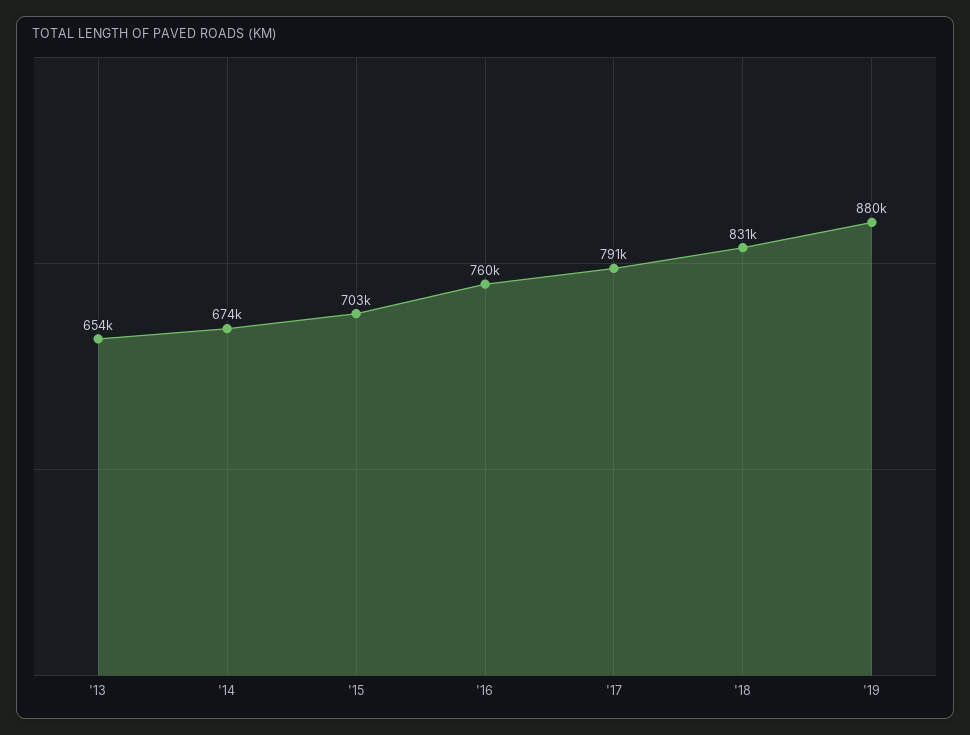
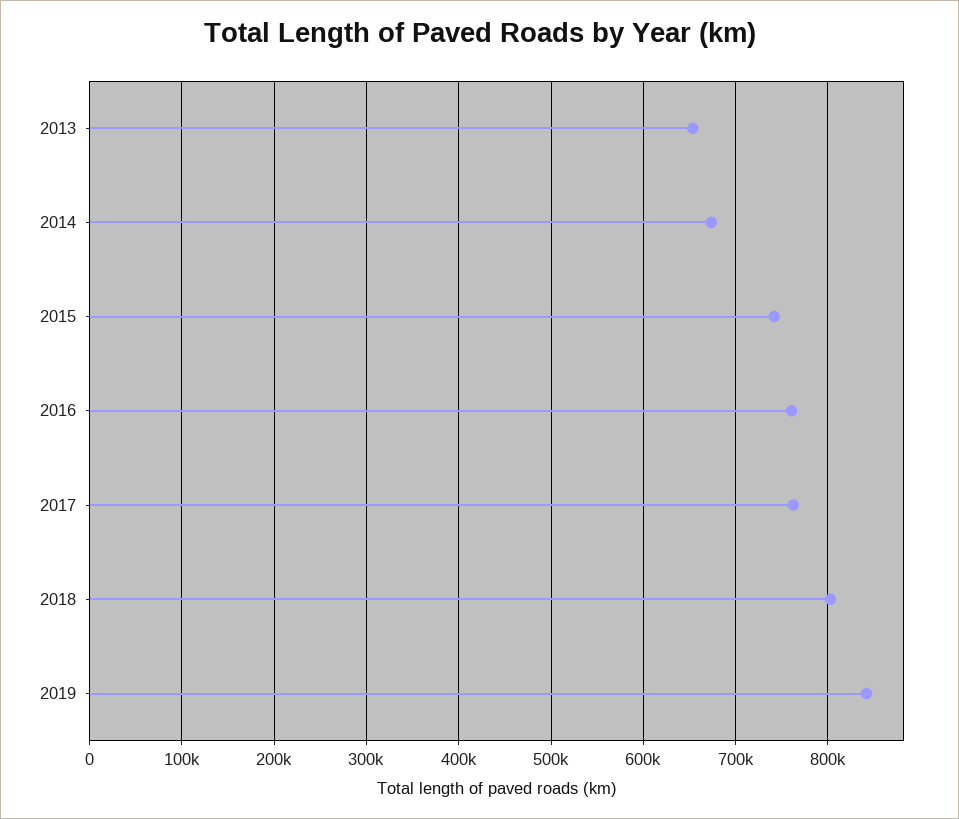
'15: 703000 -> 740000
'17: 791000 -> 760000
'18: 831000 -> 800000
'19: 880000 -> 840000

